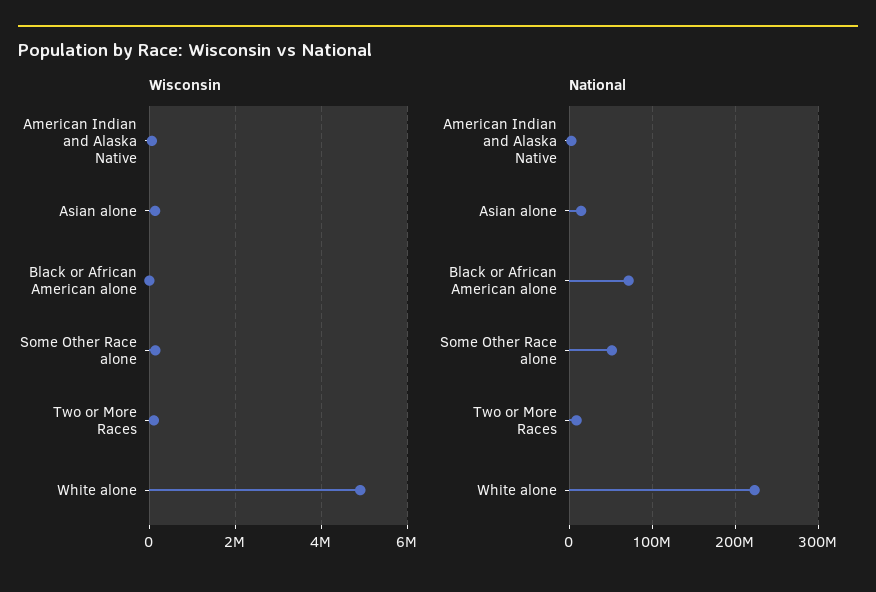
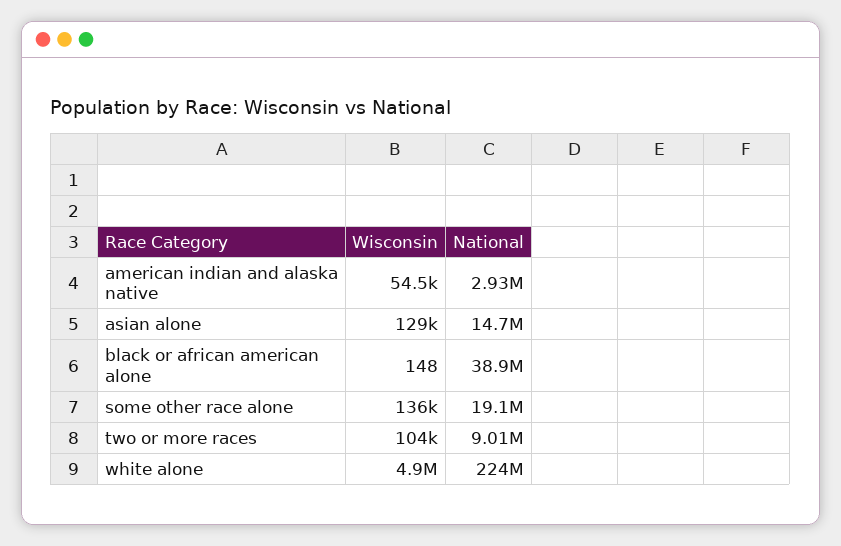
National, Black or African American alone: 70000000 -> 38900000
National, Some Other Race alone: 50000000 -> 19100000

